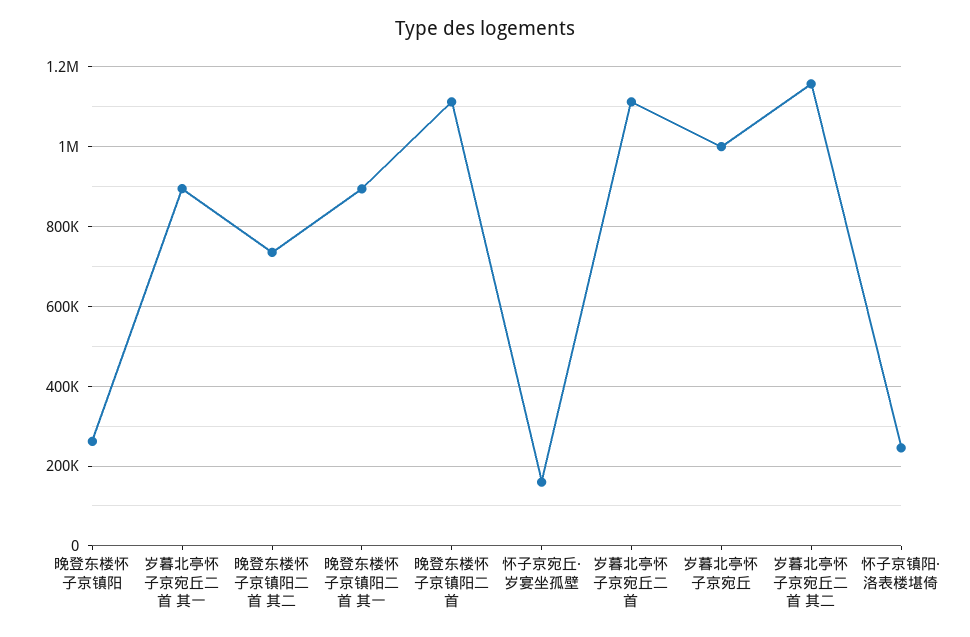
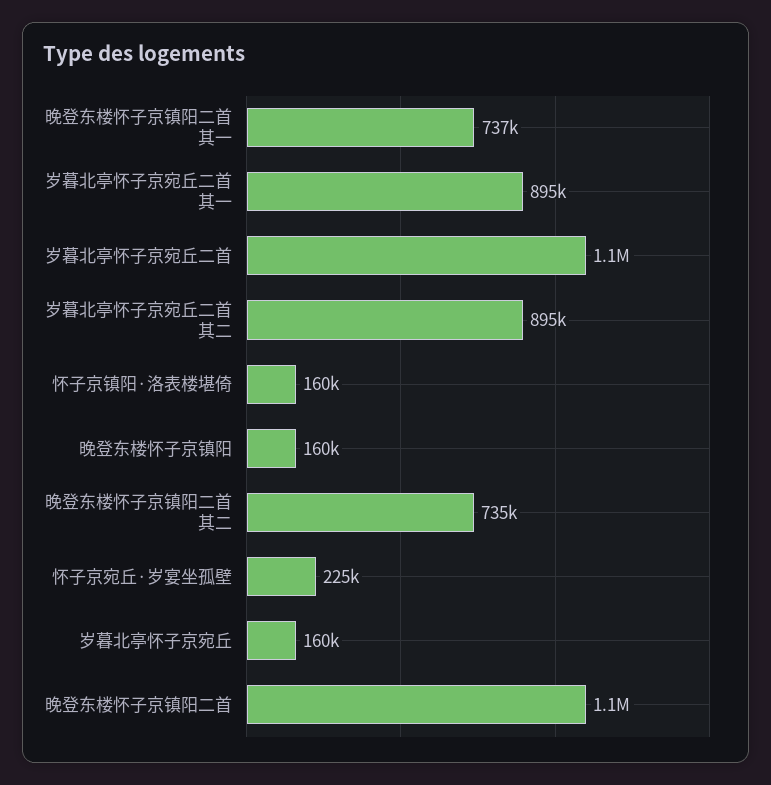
晚登东楼怀子京镇阳: 260000 -> 160000
晚登东楼怀子京镇阳二首 其一: 900000 -> 737000
怀子京宛丘·岁宴坐孤壁: 160000 -> 225000
岁暮北亭怀子京宛丘: 1000000 -> 160000
岁暮北亭怀子京宛丘二首 其二: 1160000 -> 895000
怀子京镇阳·洛表楼堪倚: 240000 -> 160000

